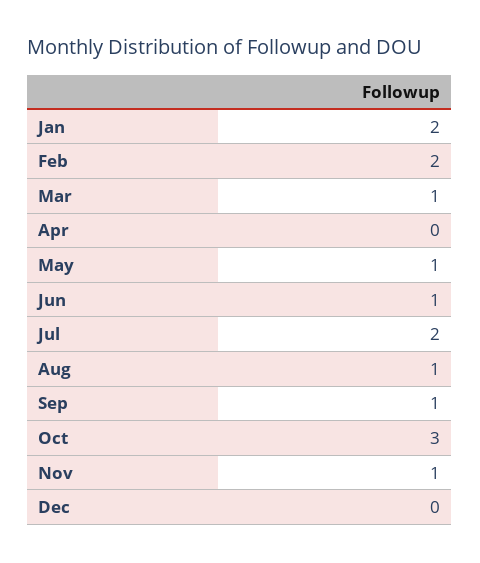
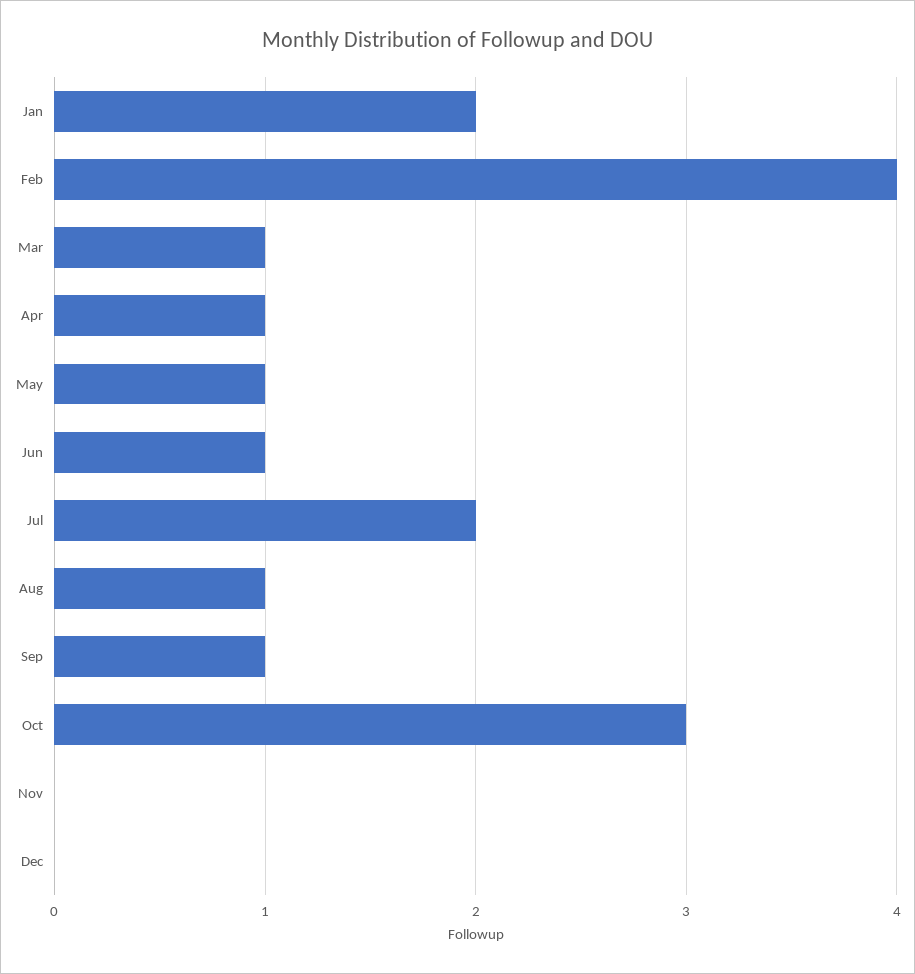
Feb: 2 -> 4
Apr: 0 -> 1
Nov: 1 -> 0

